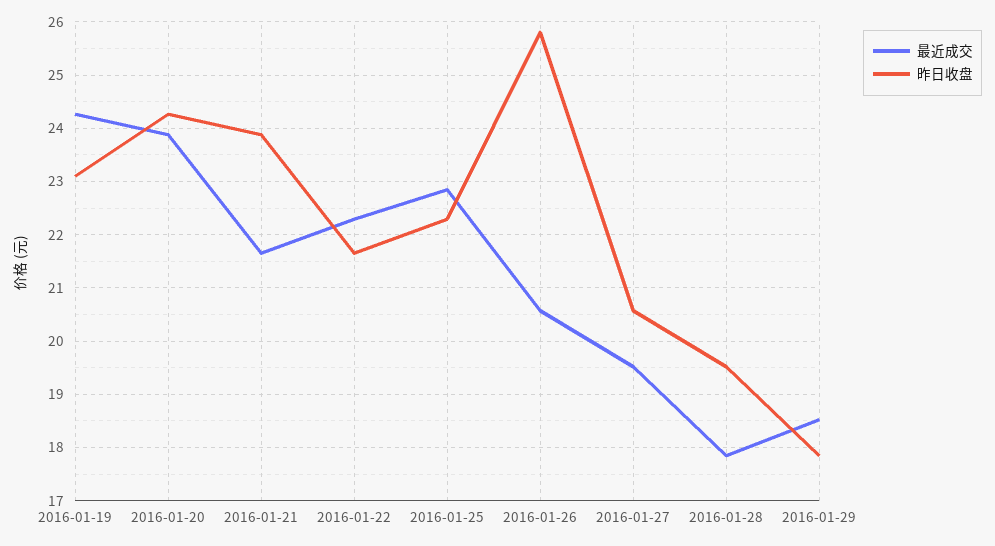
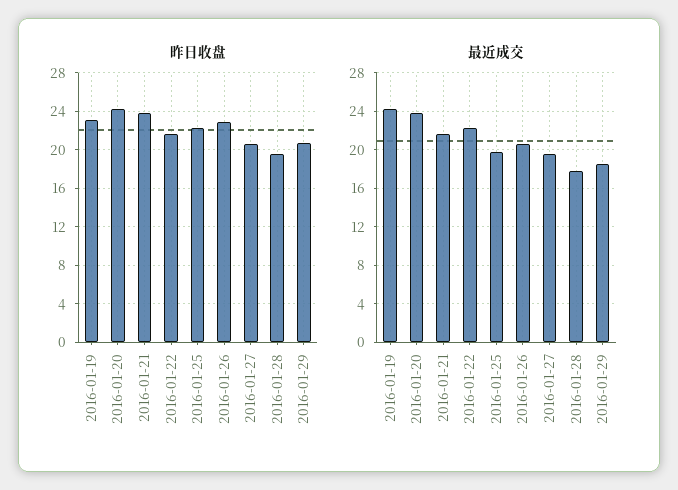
最近成交, 2016-01-25: 22.8 -> 20
昨日收盘, 2016-01-26: 25.8 -> 23
昨日收盘, 2016-01-29: 17.8 -> 21

